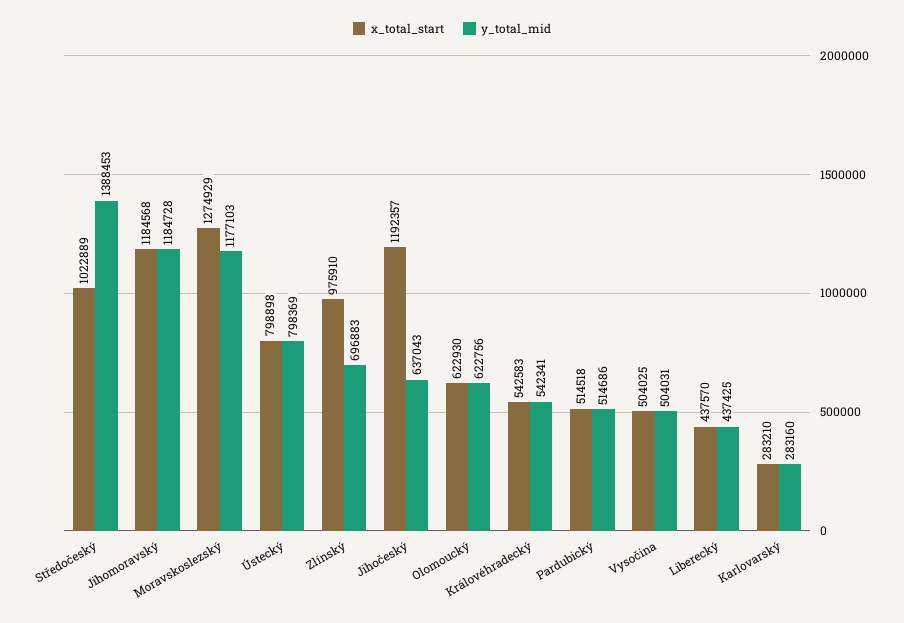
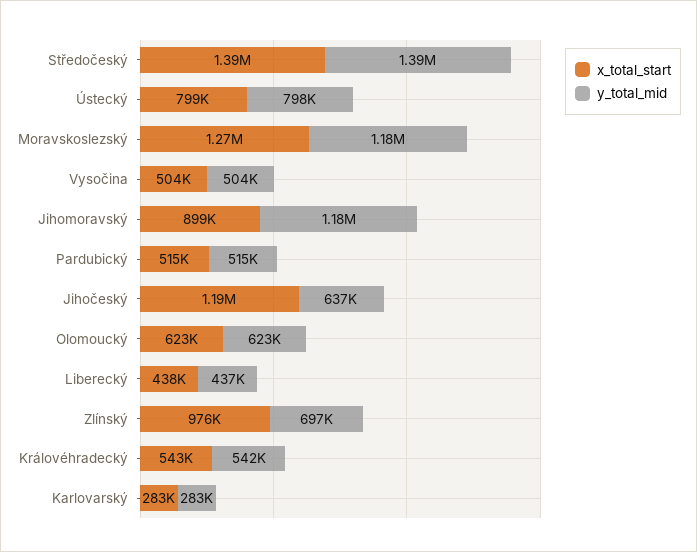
x_total_start, Středočeský: 1022889 -> 1390000
x_total_start, Jihomoravský: 1184568 -> 899000

